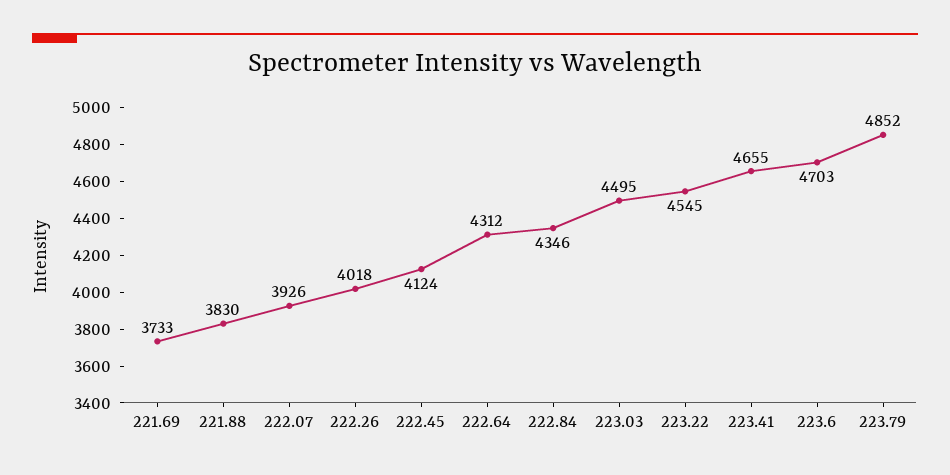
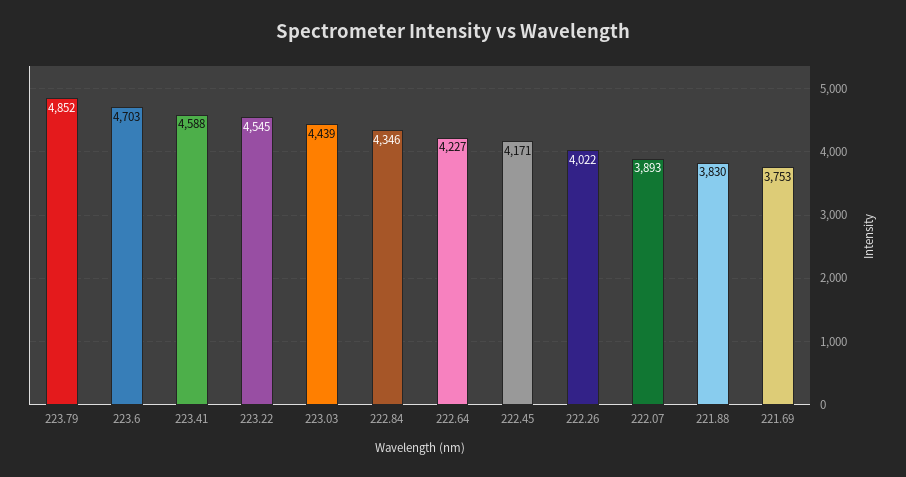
221.69: 3733 -> 3753
222.07: 3926 -> 3893
222.26: 4018 -> 4022
222.45: 4124 -> 4171
222.64: 4312 -> 4227
223.03: 4495 -> 4439
223.41: 4655 -> 4588

